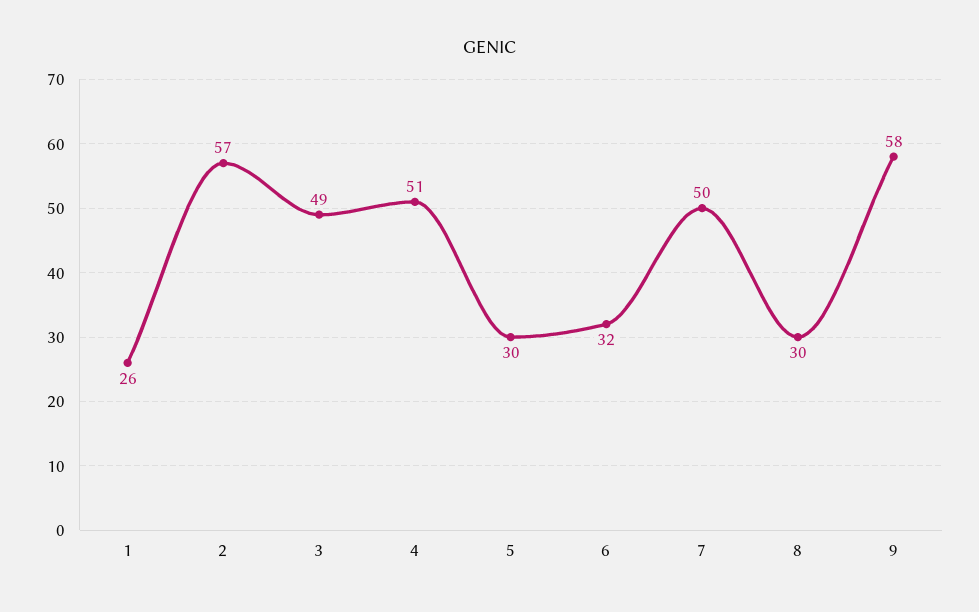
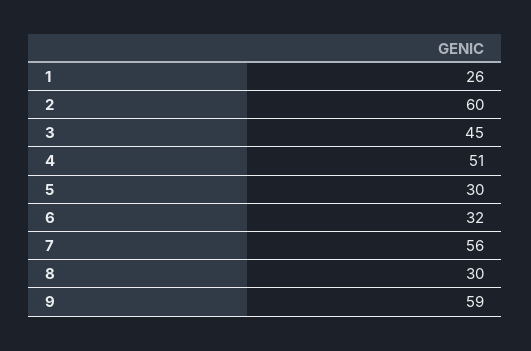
2: 57 -> 60
3: 49 -> 45
7: 50 -> 56
9: 58 -> 59

